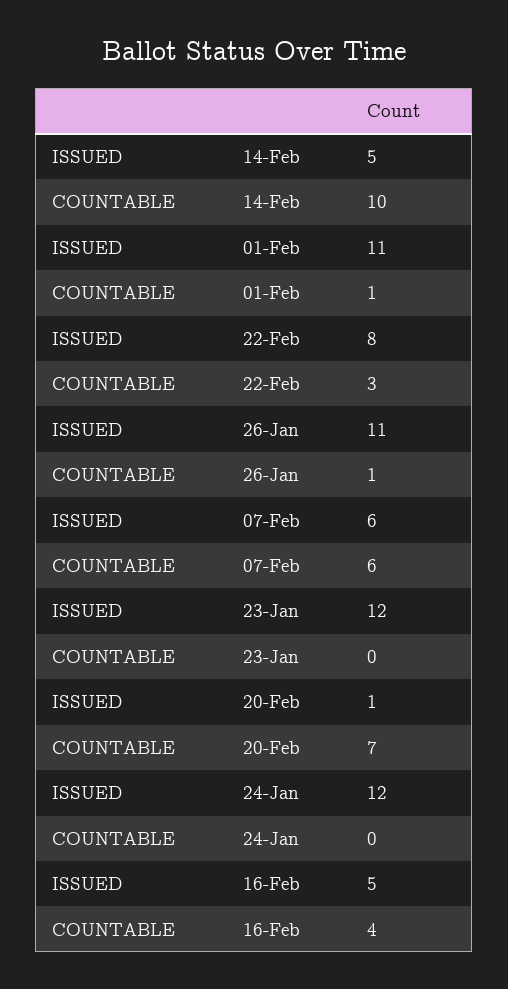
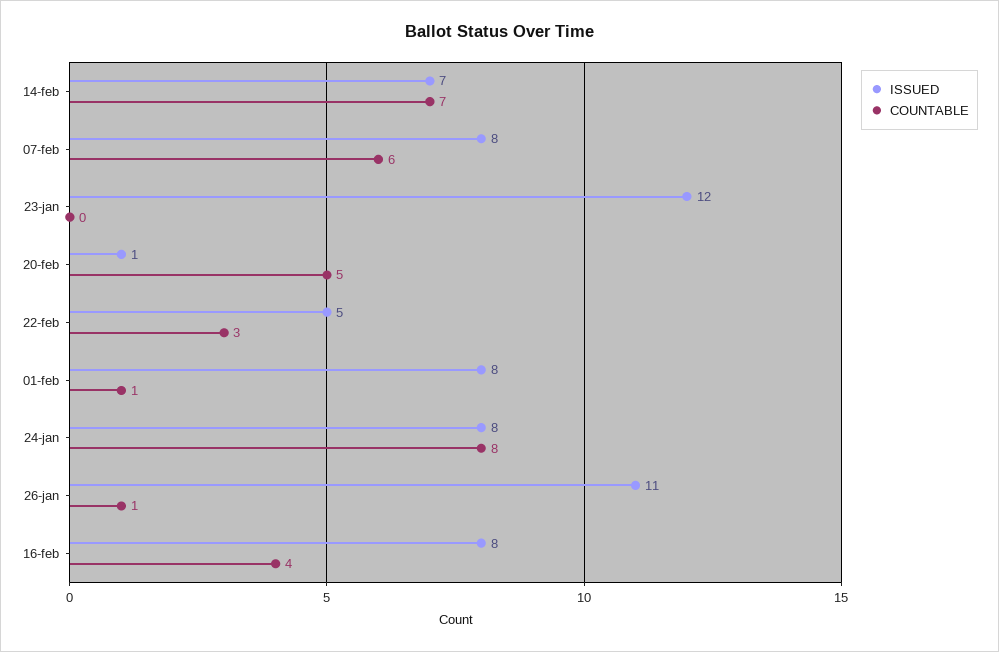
ISSUED, 14-Feb: 5 -> 7
COUNTABLE, 14-Feb: 10 -> 7
ISSUED, 01-Feb: 11 -> 8
ISSUED, 22-Feb: 8 -> 5
ISSUED, 07-Feb: 6 -> 8
COUNTABLE, 20-Feb: 7 -> 5
ISSUED, 24-Jan: 12 -> 8
COUNTABLE, 24-Jan: 0 -> 8
ISSUED, 16-Feb: 5 -> 8

